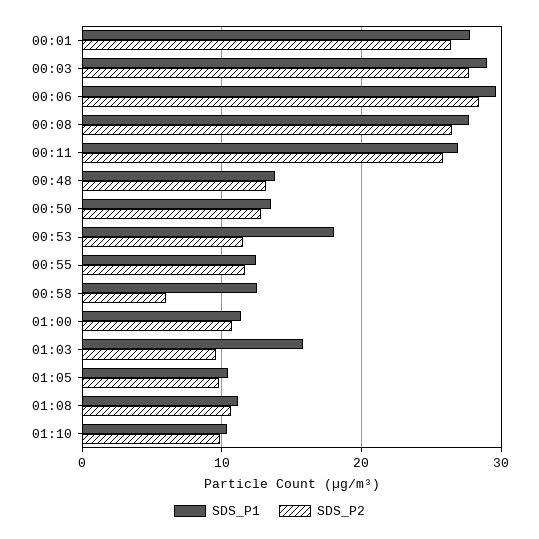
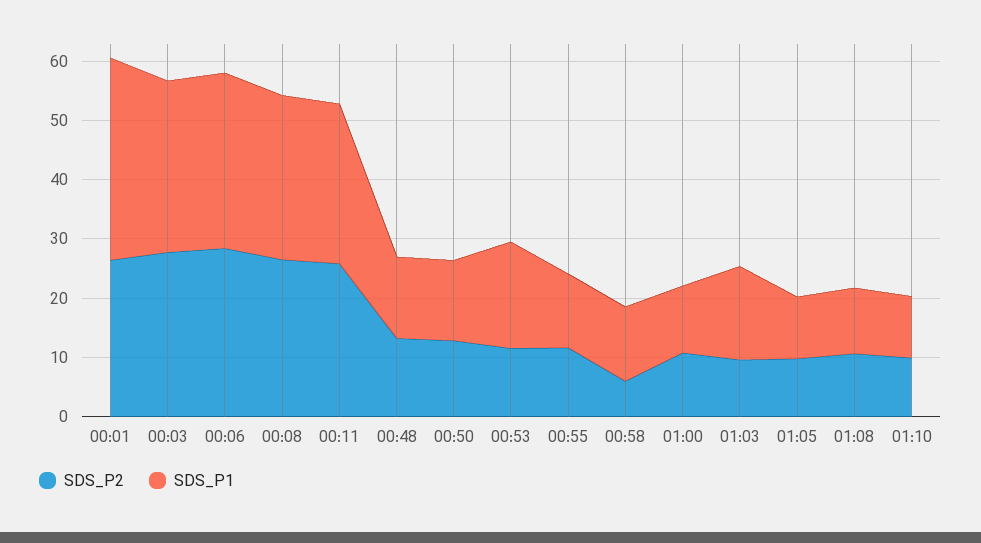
SDS_P1, 00:01: 28 -> 34

